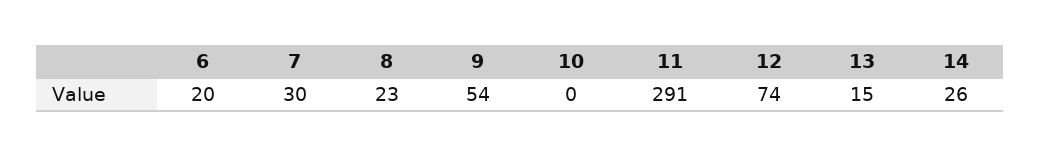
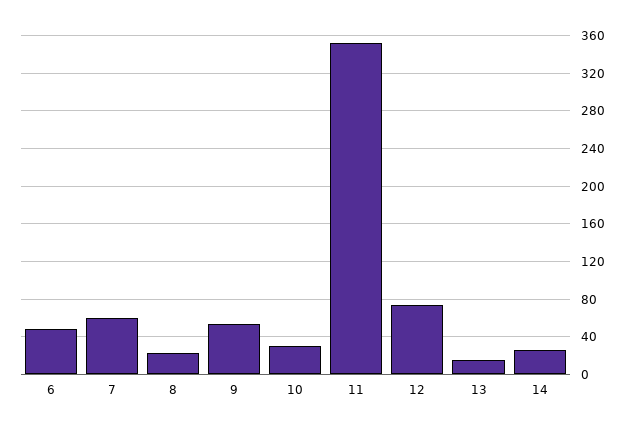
6: 20 -> 50
7: 30 -> 60
10: 0 -> 30
11: 291 -> 350

